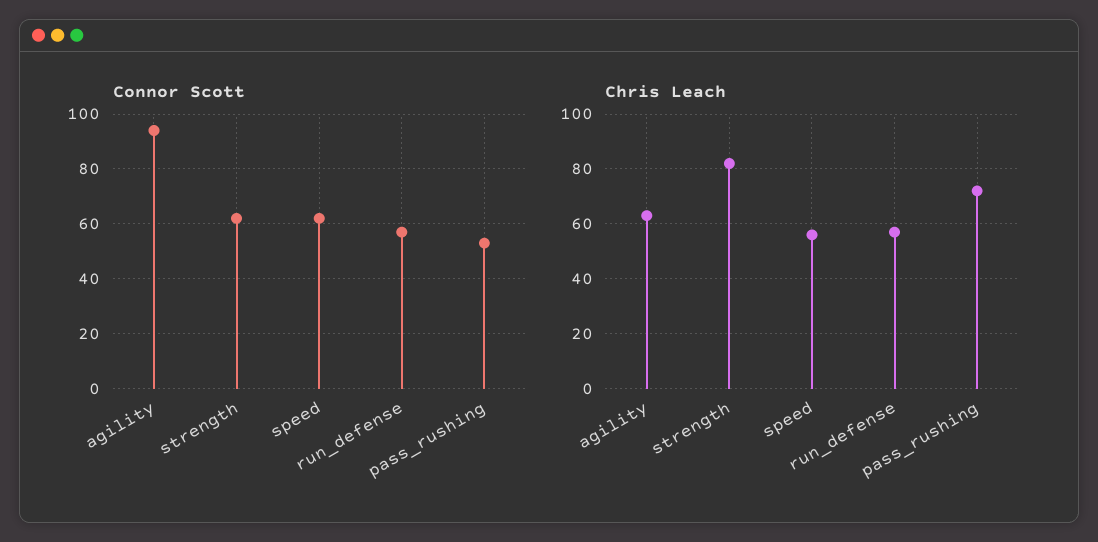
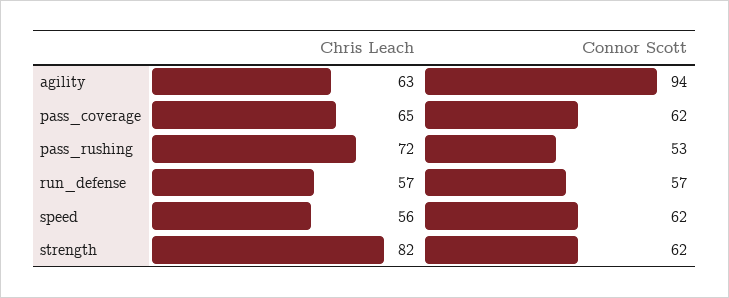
Chris Leach, pass_coverage: none -> 65
Connor Scott, pass_coverage: none -> 62

